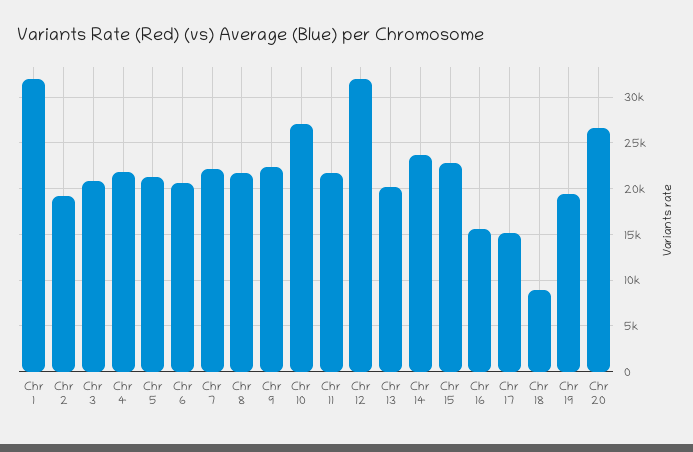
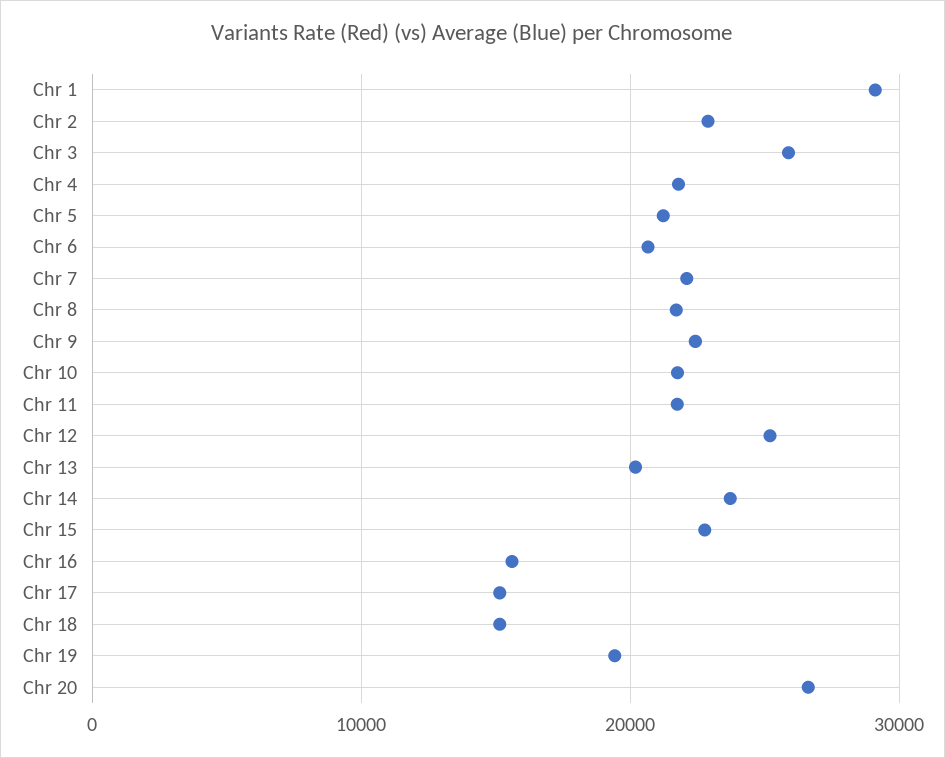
Chr 1: 32000 -> 29000
Chr 2: 19000 -> 23000
Chr 3: 21000 -> 26000
Chr 10: 27000 -> 22000
Chr 12: 32000 -> 25000
Chr 18: 9000 -> 15000

